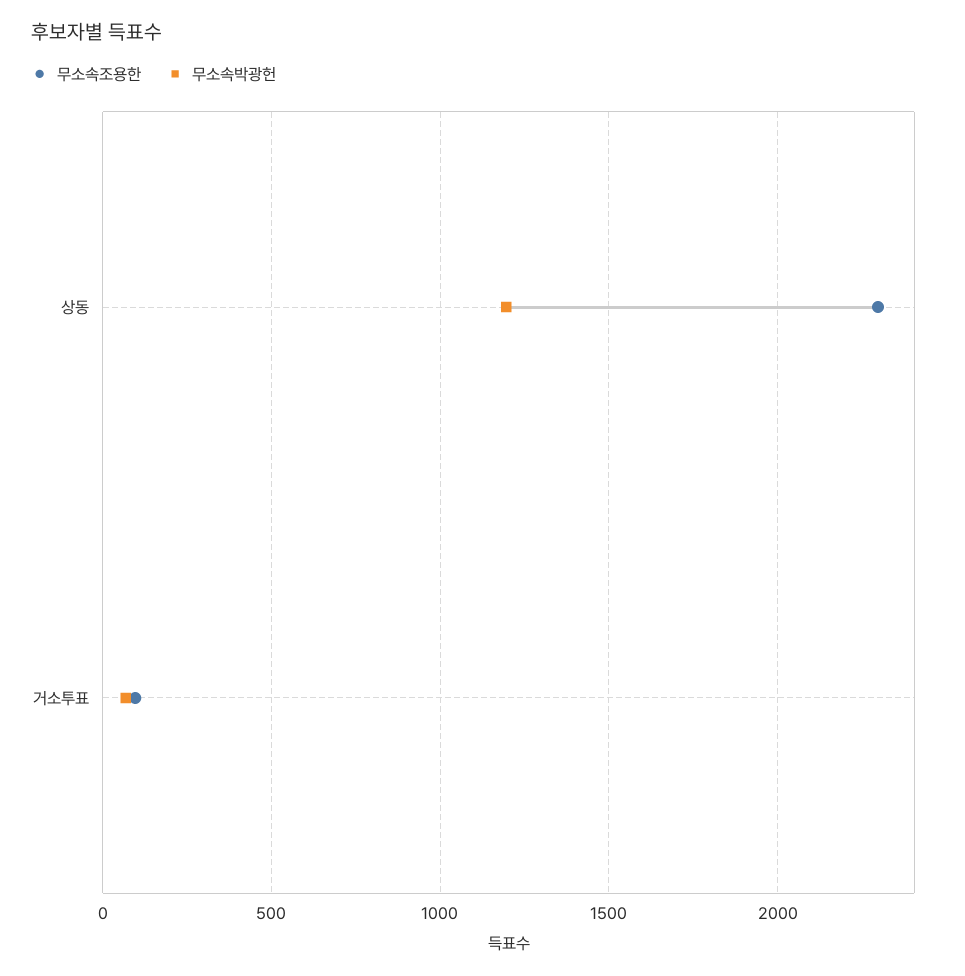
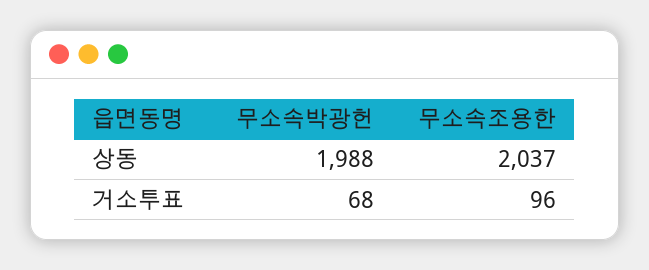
무소속조용한, 상동: 2300 -> 2037
무소속박광헌, 상동: 1200 -> 1988

